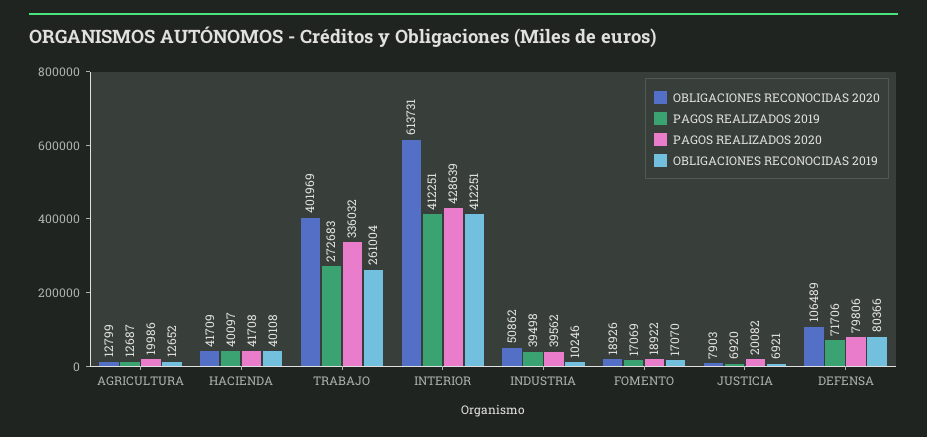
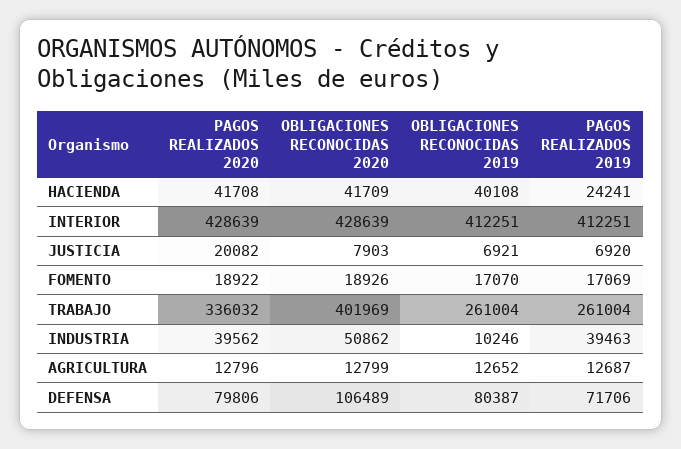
PAGOS REALIZADOS 2020, AGRICULTURA: 19986 -> 12796
PAGOS REALIZADOS 2019, HACIENDA: 40097 -> 24241
PAGOS REALIZADOS 2019, TRABAJO: 272683 -> 261004
OBLIGACIONES RECONOCIDAS 2020, INTERIOR: 613731 -> 428639
PAGOS REALIZADOS 2019, INDUSTRIA: 39498 -> 39463
OBLIGACIONES RECONOCIDAS 2019, DEFENSA: 80366 -> 80387

